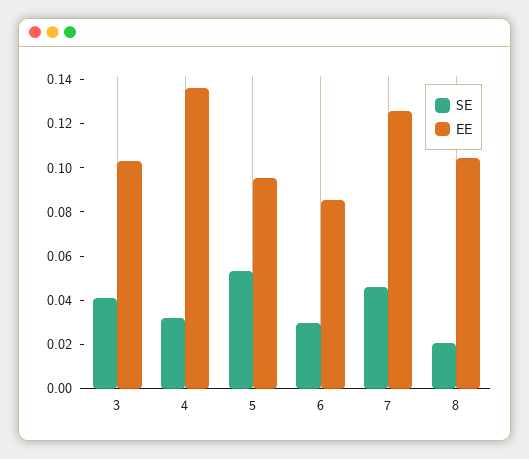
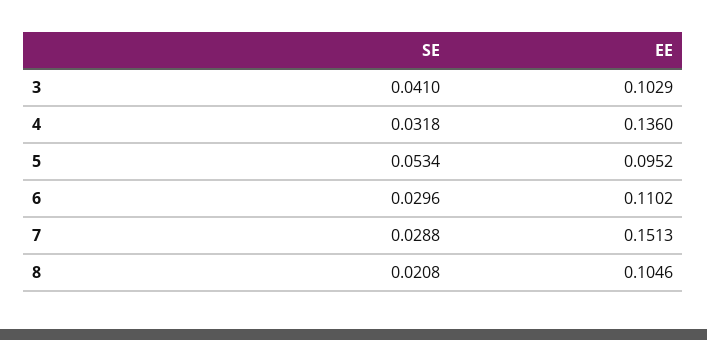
EE, 6: 0.085 -> 0.1102
SE, 7: 0.045 -> 0.0288
EE, 7: 0.125 -> 0.1513

